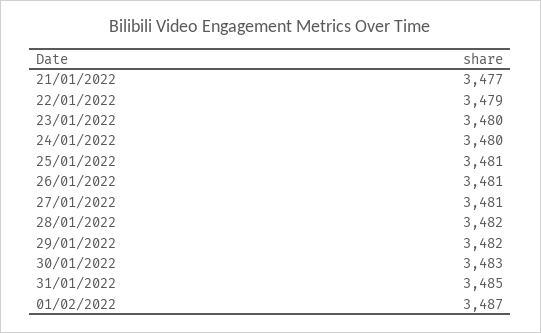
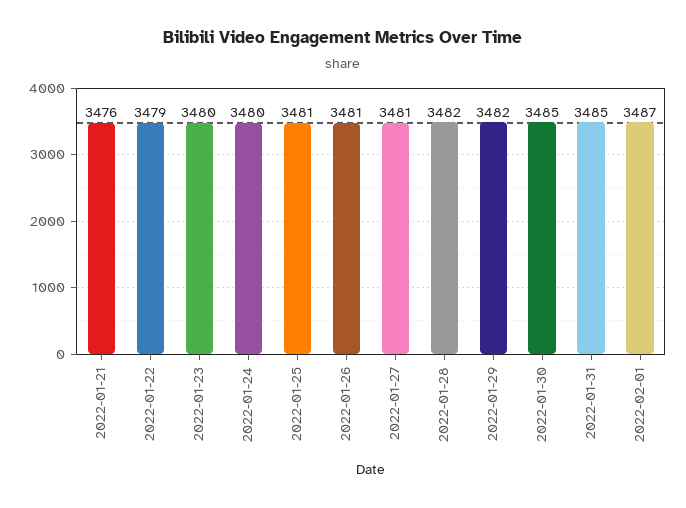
21/01/2022: 3477 -> 3476
30/01/2022: 3483 -> 3485

